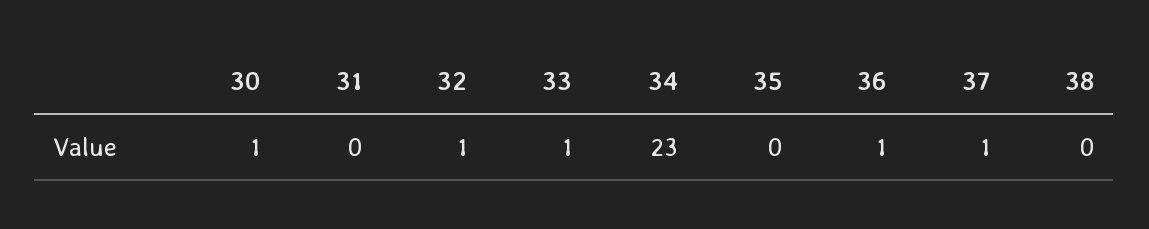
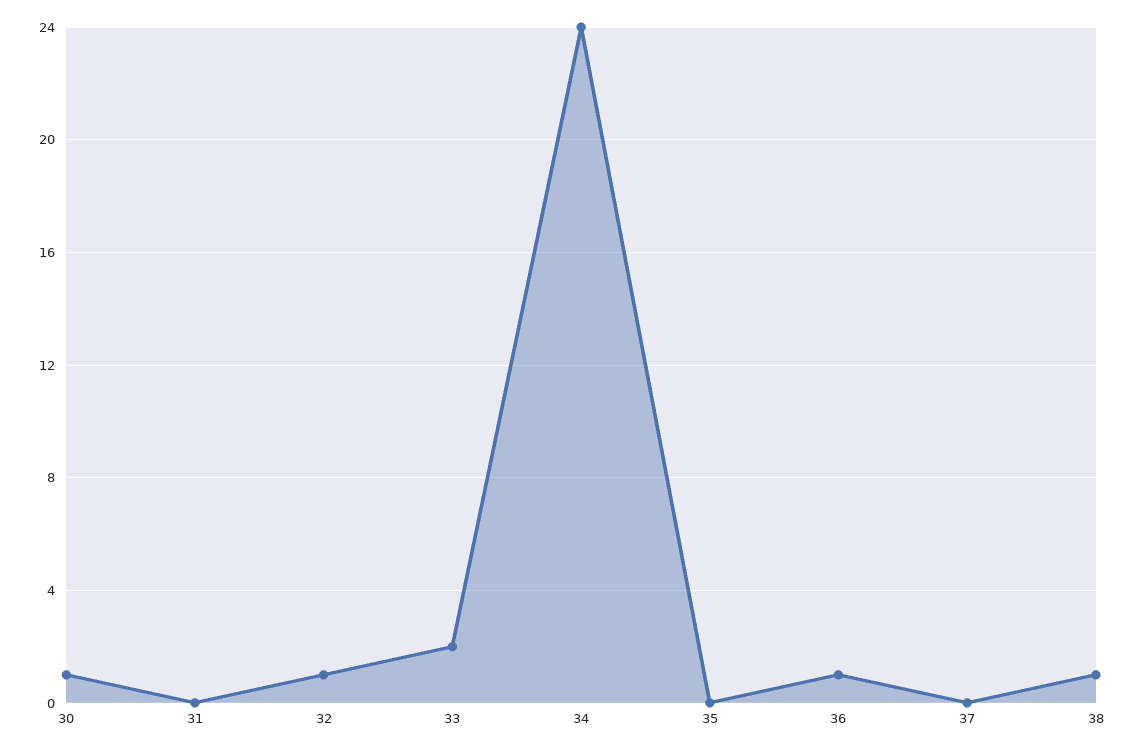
33: 1 -> 2
34: 23 -> 24
37: 1 -> 0
38: 0 -> 1

